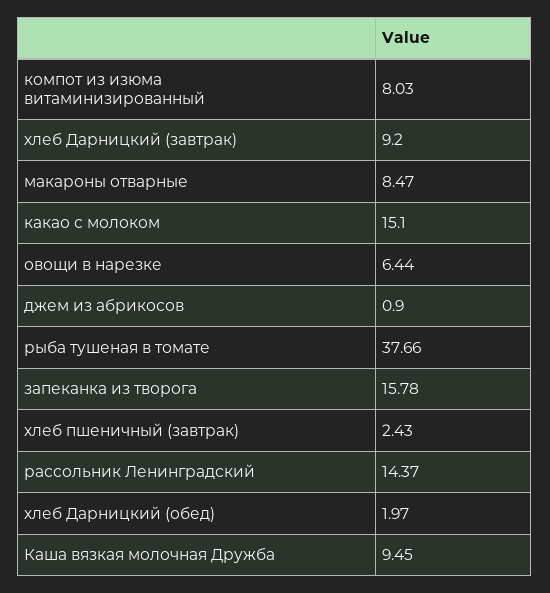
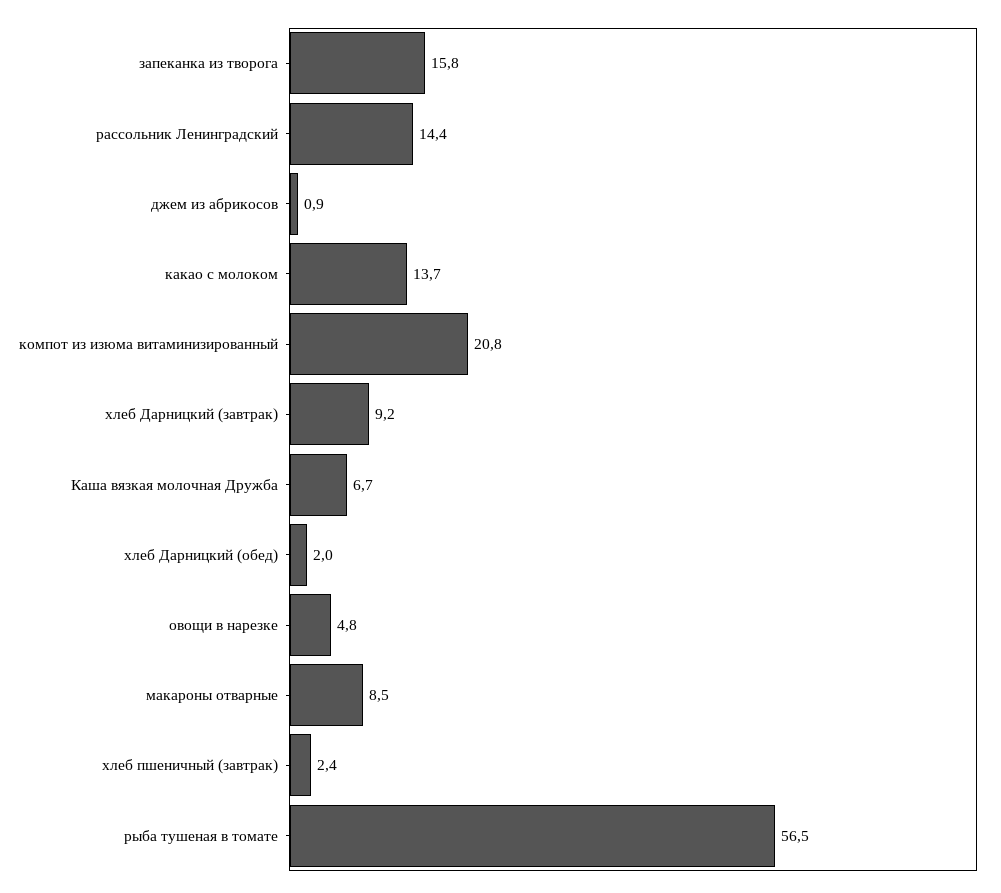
компот из изюма витаминизированный: 8.03 -> 20.8
какао с молоком: 15.1 -> 13.7
овощи в нарезке: 6.44 -> 4.8
рыба тушеная в томате: 37.66 -> 56.5
Каша вязкая молочная Дружба: 9.45 -> 6.7

